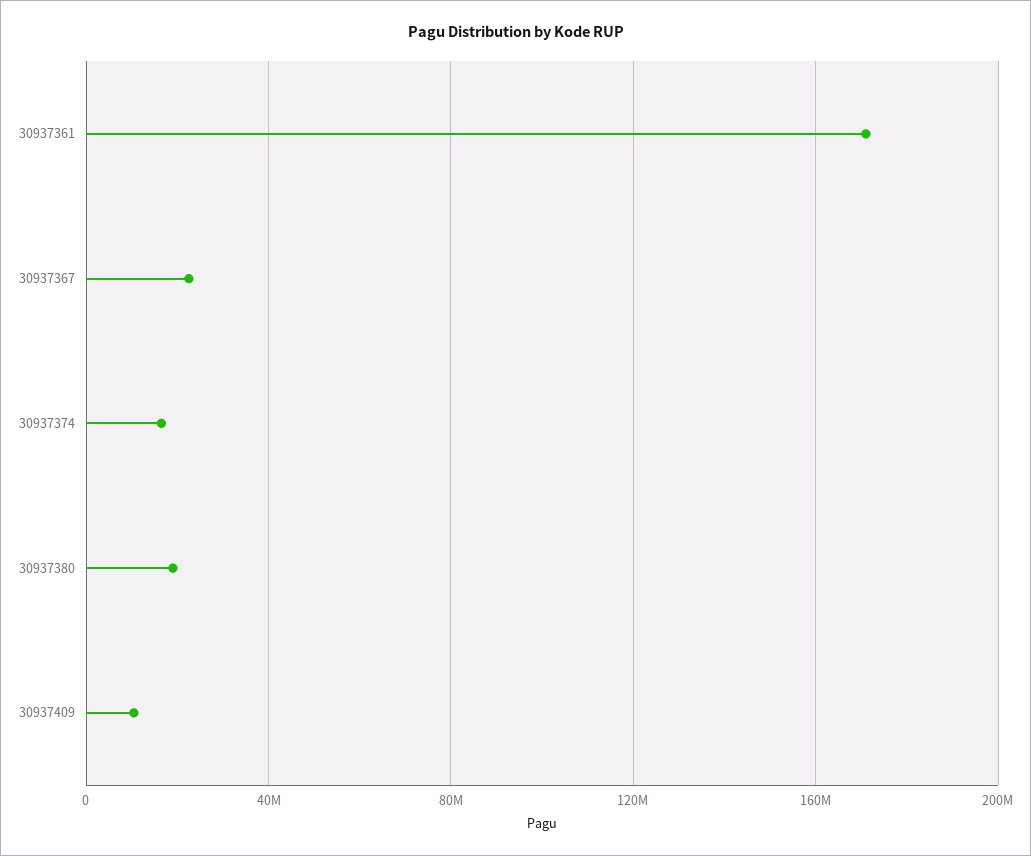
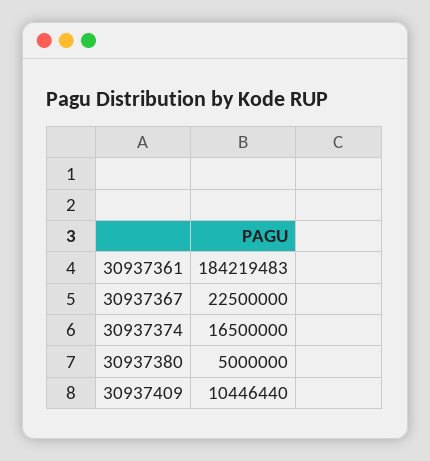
30937361: 170000000 -> 184219483
30937380: 20000000 -> 5000000

